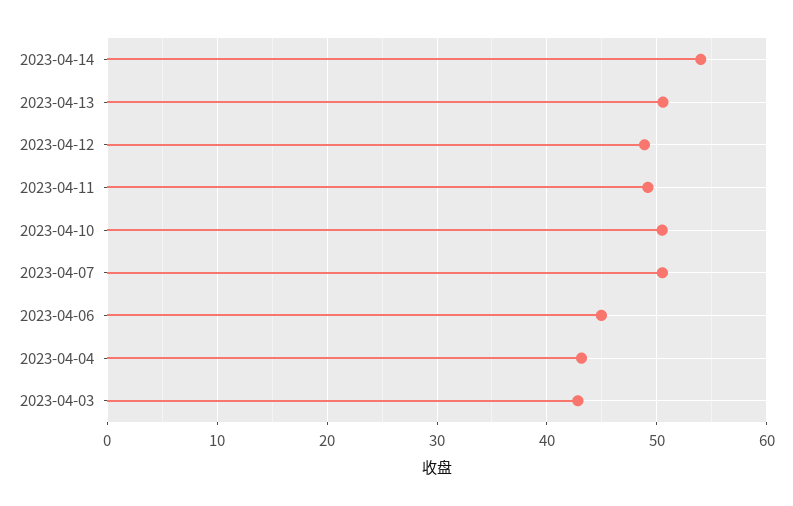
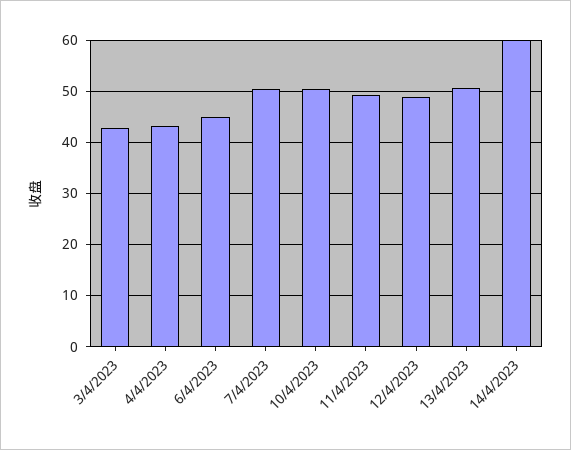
2023-04-14: 54 -> 60

